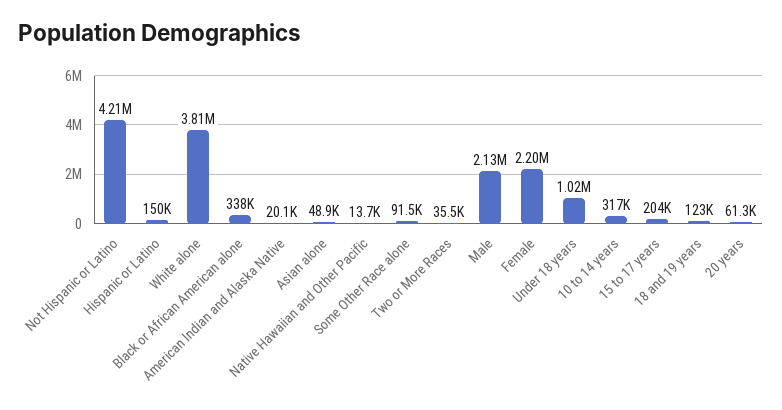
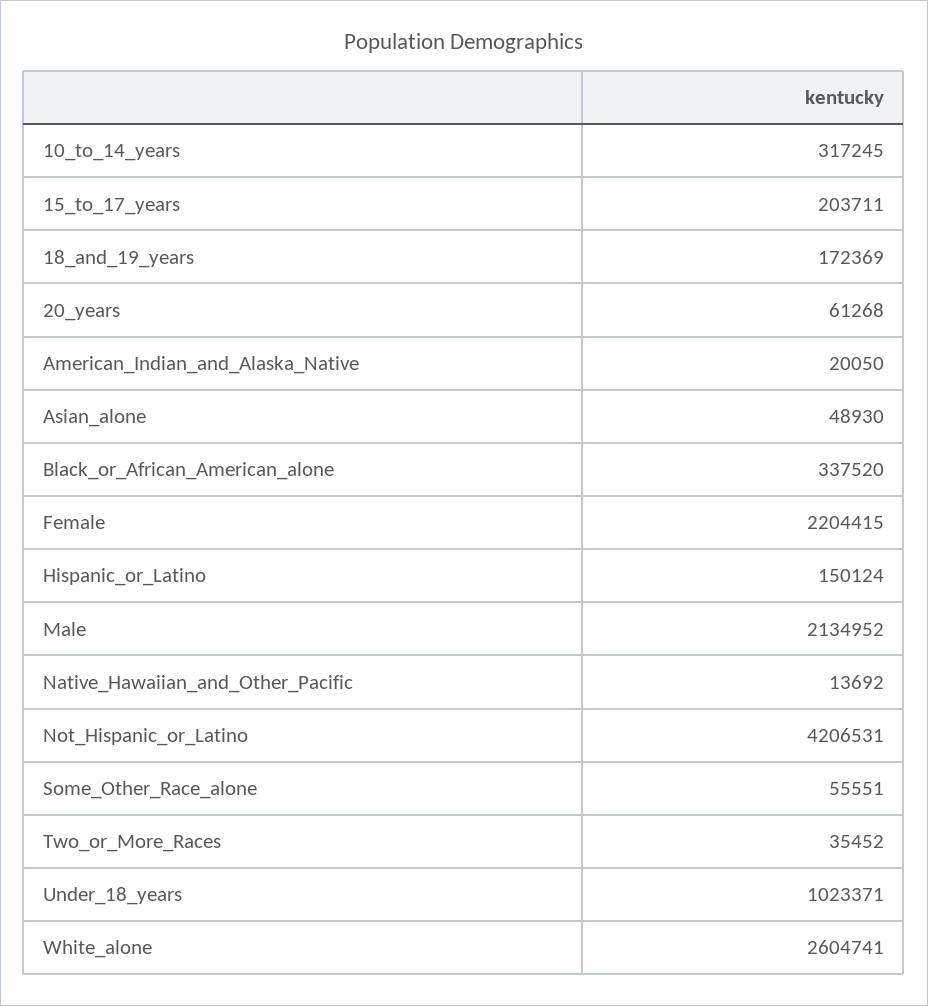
White alone: 3810000 -> 2604741
Some Other Race alone: 91500 -> 55551
18 and 19 years: 123000 -> 172369

